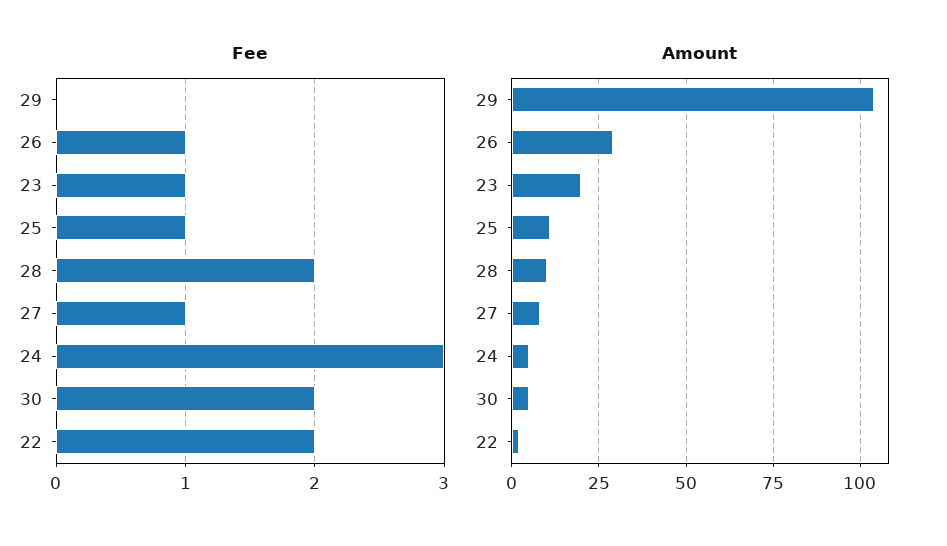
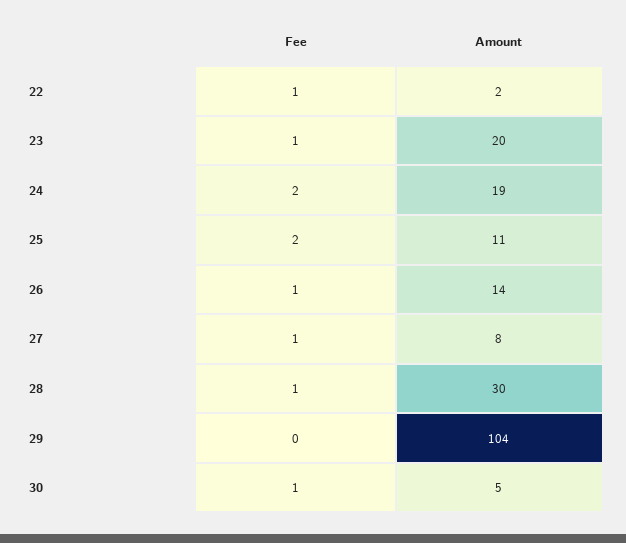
Fee, 25: 1 -> 2
Fee, 28: 2 -> 1
Fee, 24: 3 -> 2
Fee, 30: 2 -> 1
Fee, 22: 2 -> 1
Amount, 26: 30 -> 14
Amount, 28: 10 -> 30
Amount, 24: 5 -> 19

